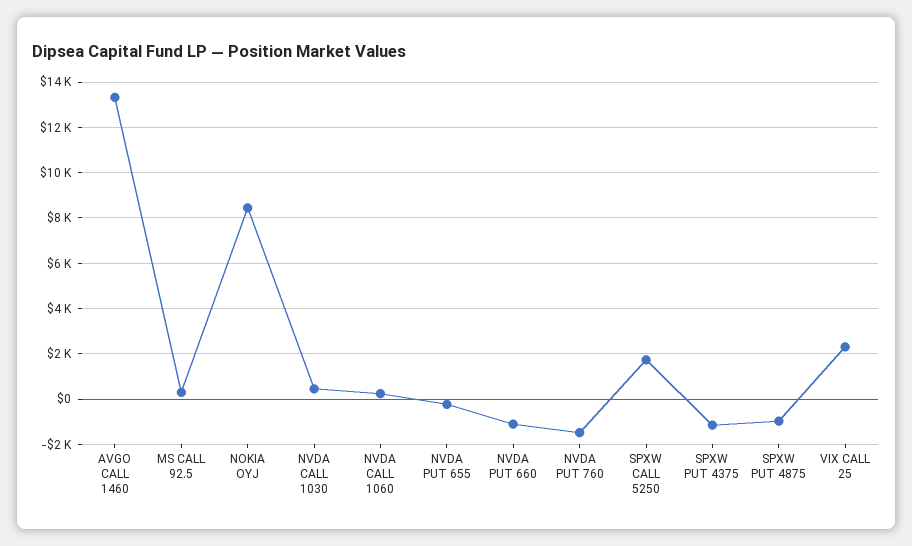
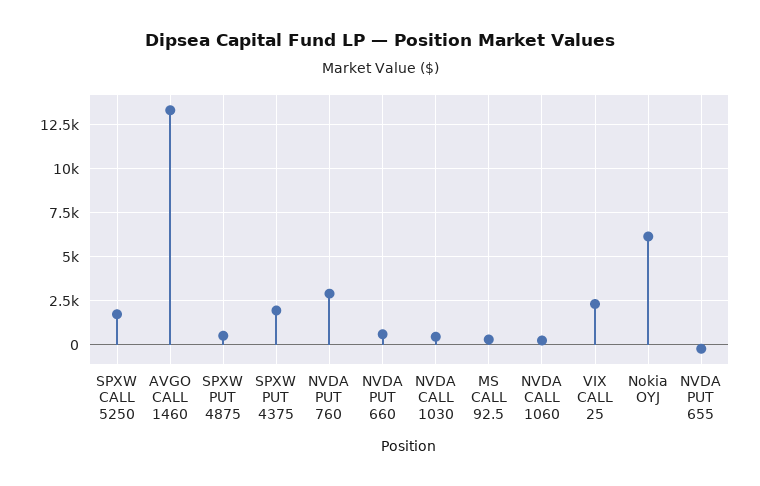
NOKIA OYJ: 8500 -> 6000
NVDA PUT 660: -1000 -> 500
NVDA PUT 760: -1500 -> 3000
SPXW PUT 4375: -1000 -> 2000
SPXW PUT 4875: -1000 -> 500

